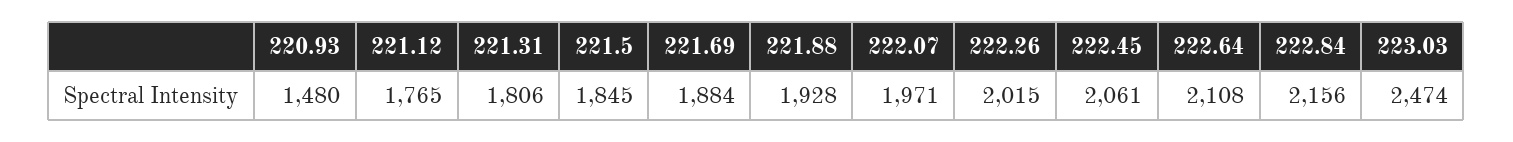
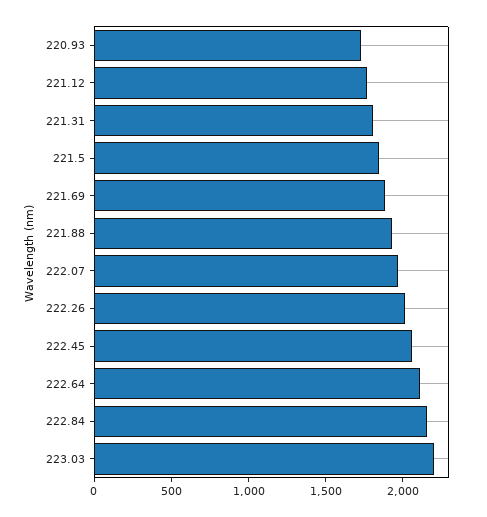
220.93: 1480 -> 1700
223.03: 2474 -> 2200

